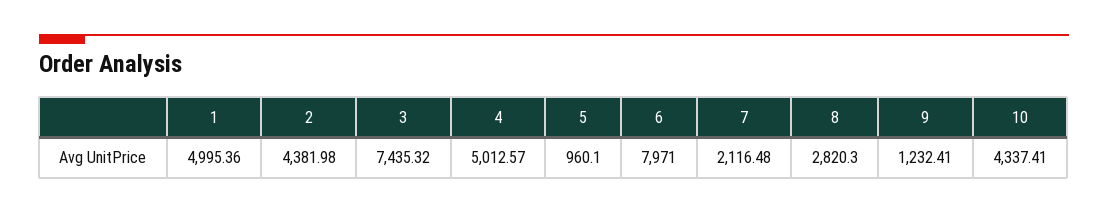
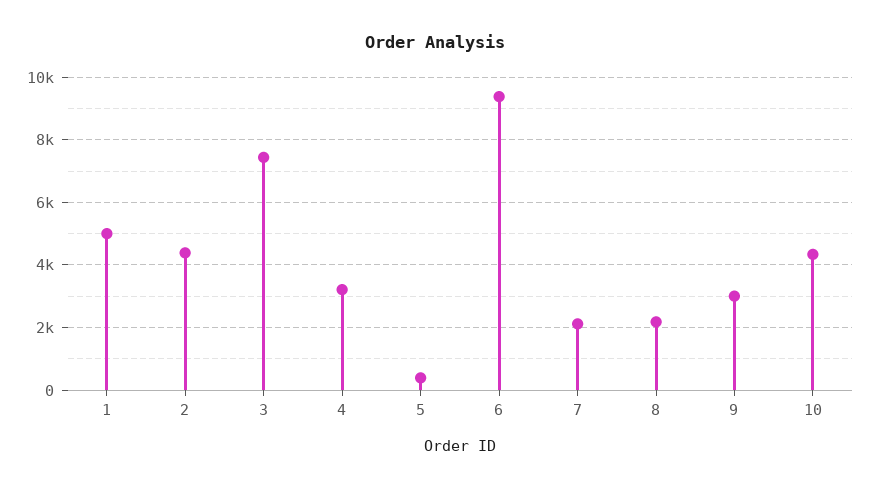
4: 5012.57 -> 3200
5: 960.1 -> 400
6: 7971 -> 9400
8: 2820.3 -> 2200
9: 1232.41 -> 3000

